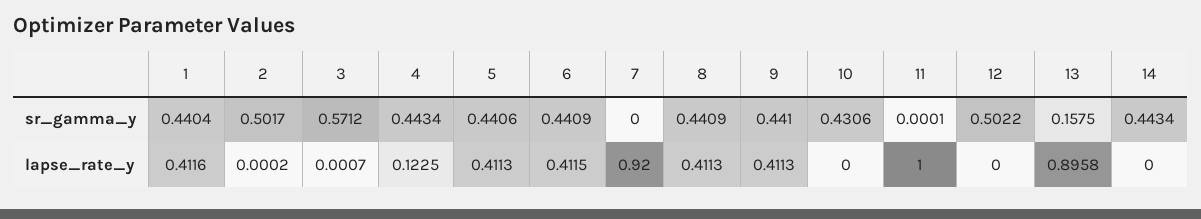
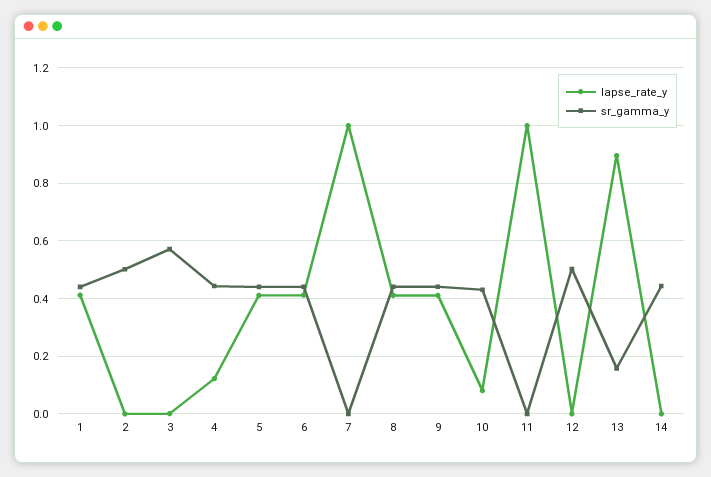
lapse_rate_y, 7: 0.92 -> 1
lapse_rate_y, 10: 0 -> 0.075

